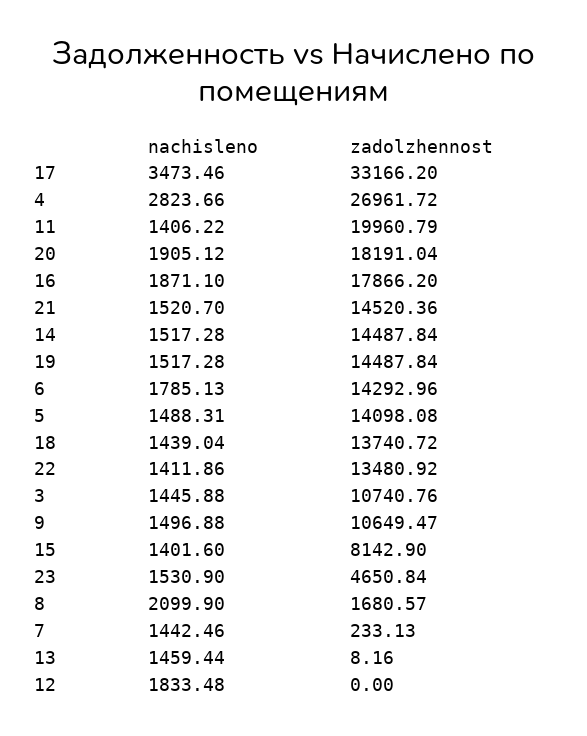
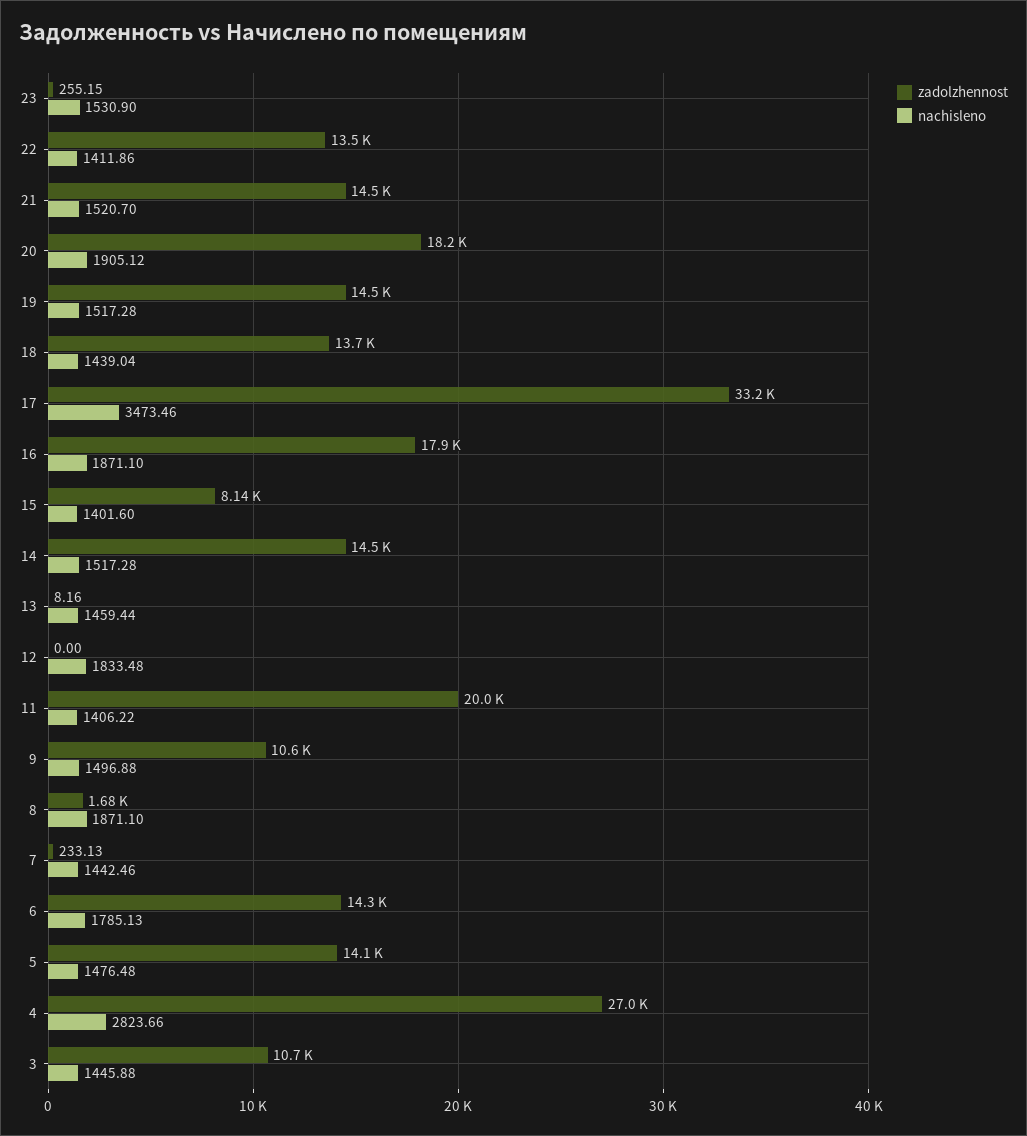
nachisleno, 5: 1488.31 -> 1476.48
zadolzhennost, 23: 4650.84 -> 255.15
nachisleno, 8: 2099.9 -> 1871.1

